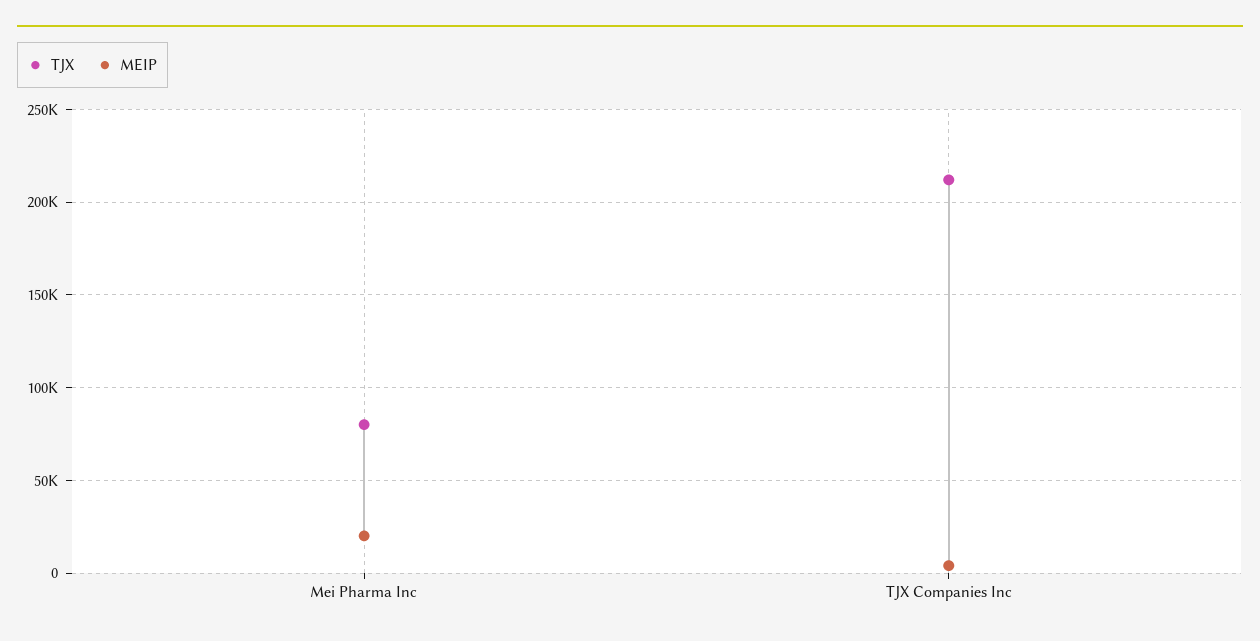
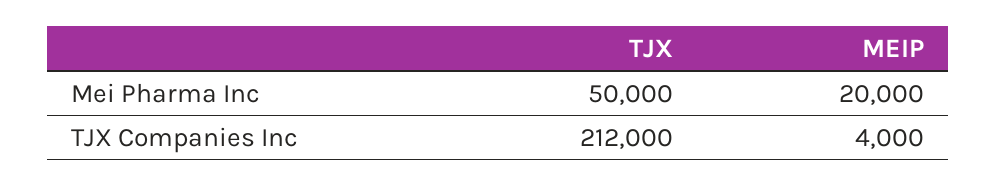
TJX, Mei Pharma Inc: 80000 -> 50000

